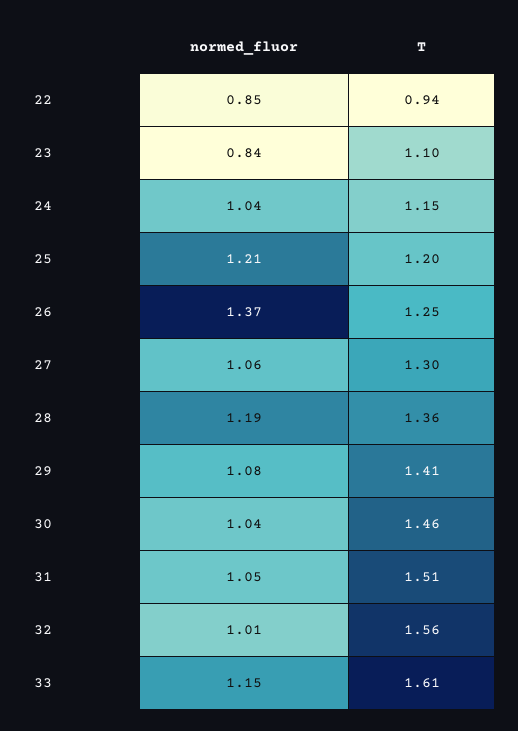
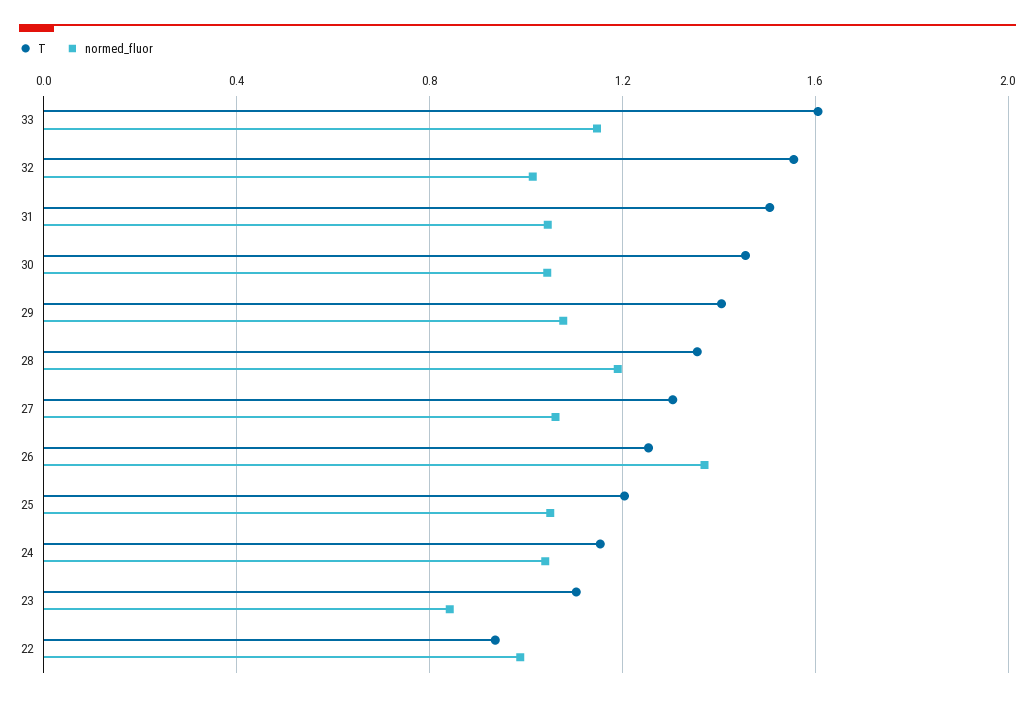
normed_fluor, 22: 0.85 -> 1
normed_fluor, 25: 1.21 -> 1.05

